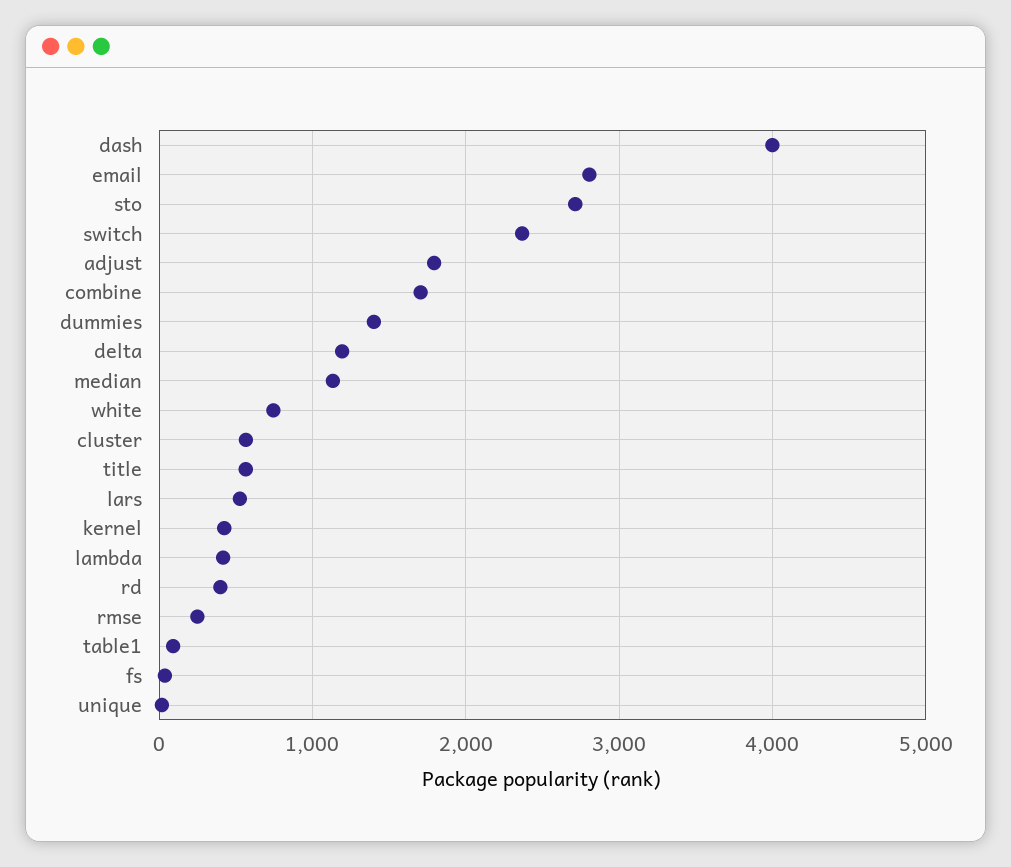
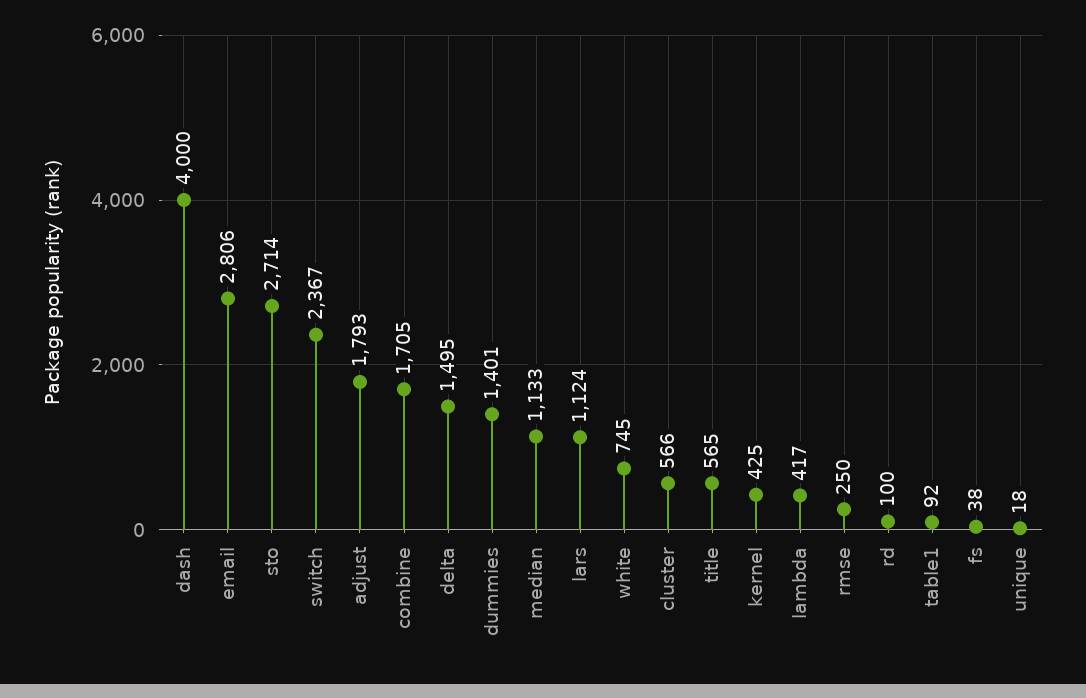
delta: 1200 -> 1495
lars: 500 -> 1124
rd: 400 -> 100

